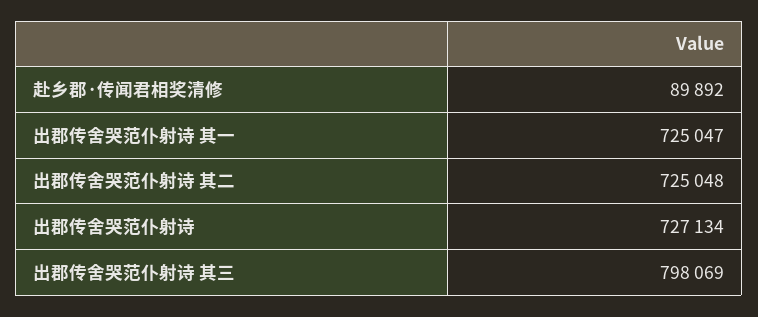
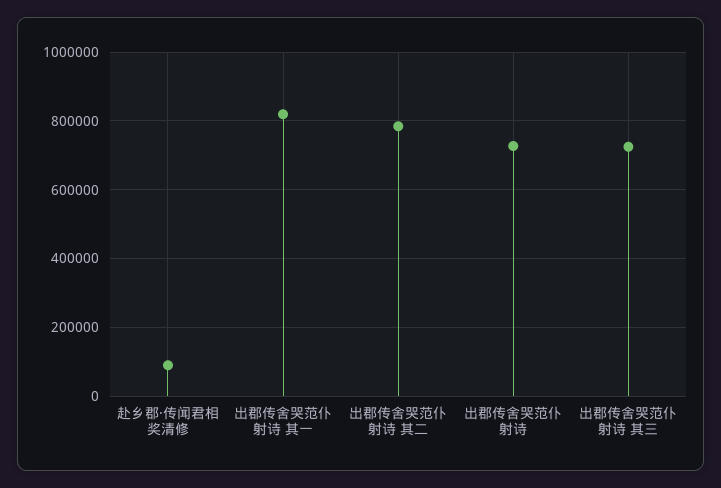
出郡传舍哭范仆射诗 其一: 725047 -> 820000
出郡传舍哭范仆射诗 其二: 725048 -> 780000
出郡传舍哭范仆射诗 其三: 798069 -> 720000

